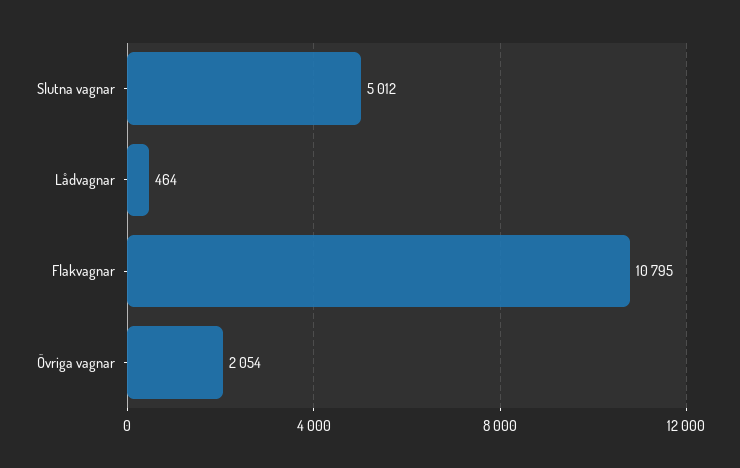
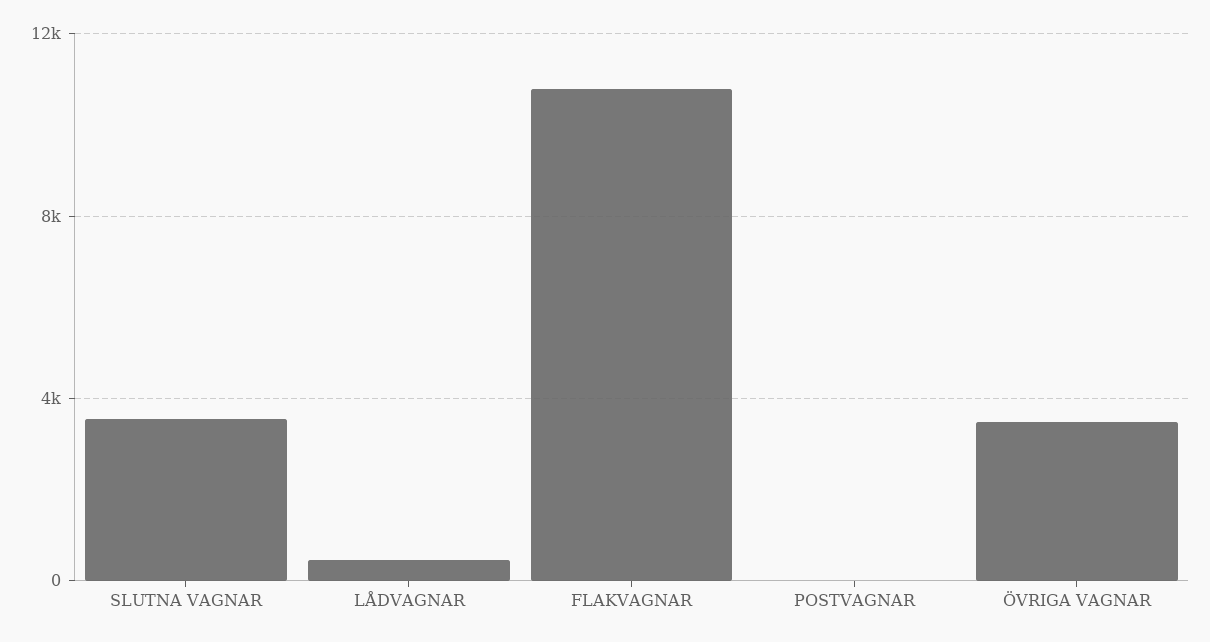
Slutna vagnar: 5012 -> 3500
Övriga vagnar: 2054 -> 3500
POSTVAGNAR: none -> 0

